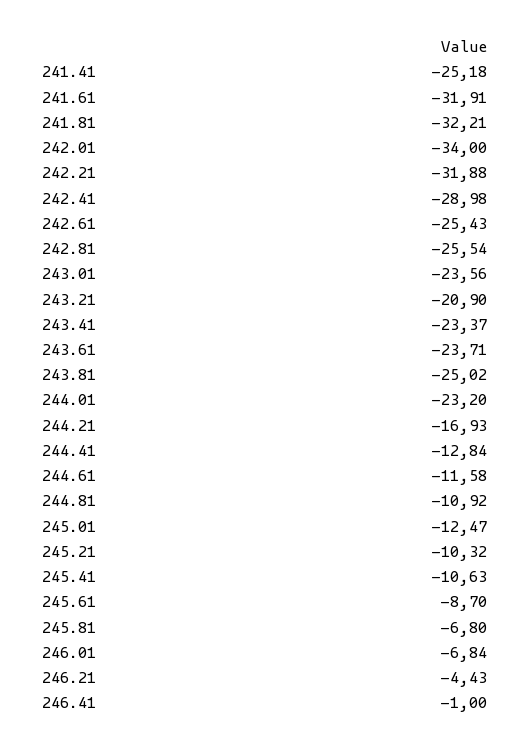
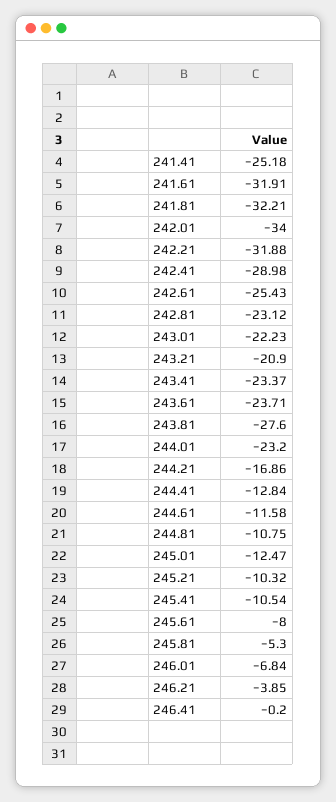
242.81: -25.54 -> -23.12
243.01: -23.56 -> -22.23
243.81: -25.02 -> -27.6
244.21: -16.93 -> -16.86
244.81: -10.92 -> -10.75
245.41: -10.63 -> -10.54
245.61: -8.7 -> -8
245.81: -6.8 -> -5.3
246.21: -4.43 -> -3.85
246.41: -1 -> -0.2

